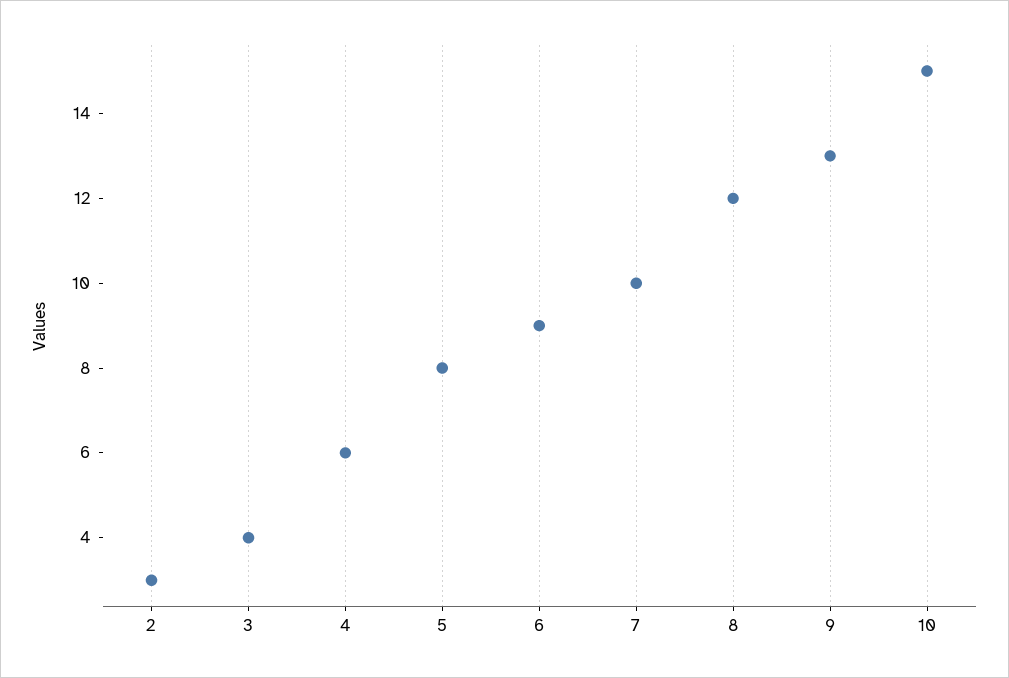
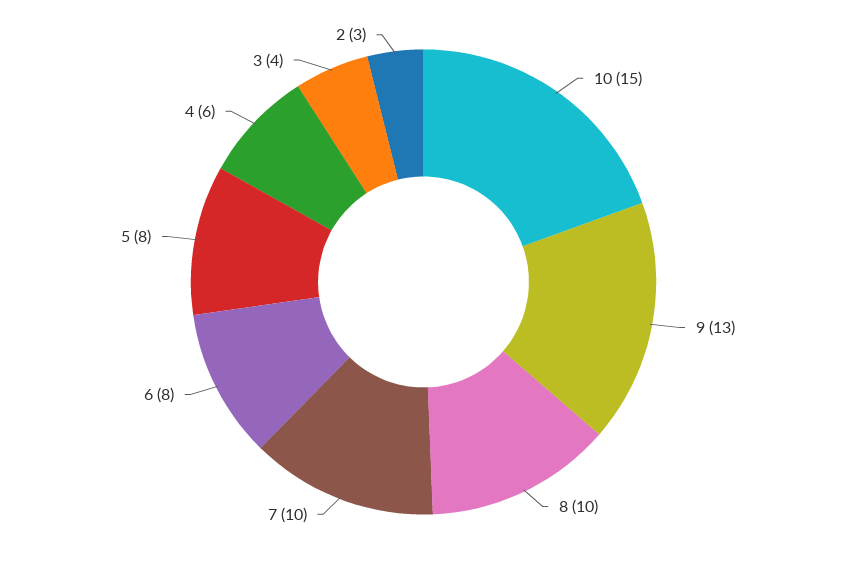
6: 9 -> 8
8: 12 -> 10

